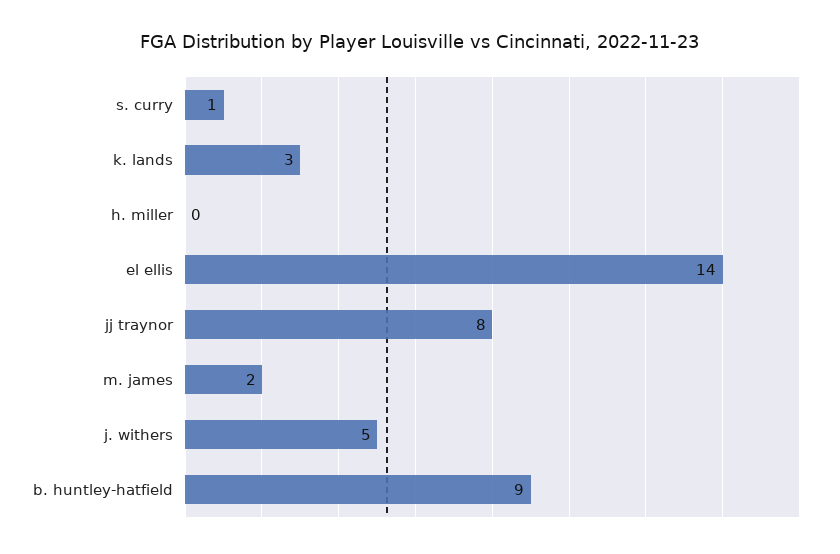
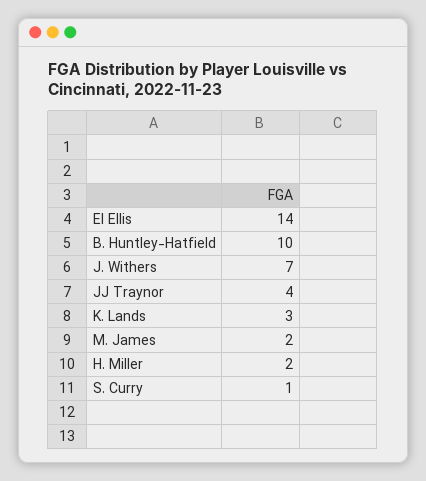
h. miller: 0 -> 2
jj traynor: 8 -> 4
j. withers: 5 -> 7
b. huntley-hatfield: 9 -> 10

